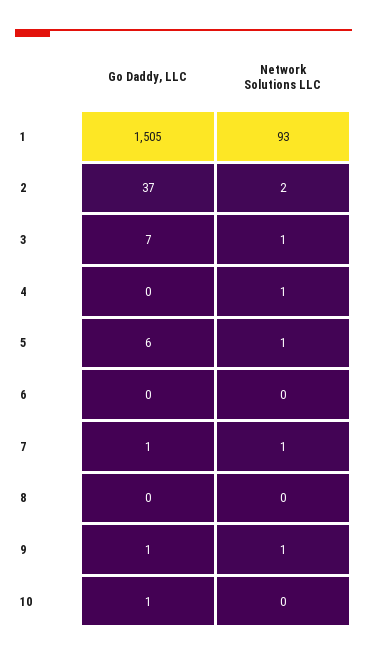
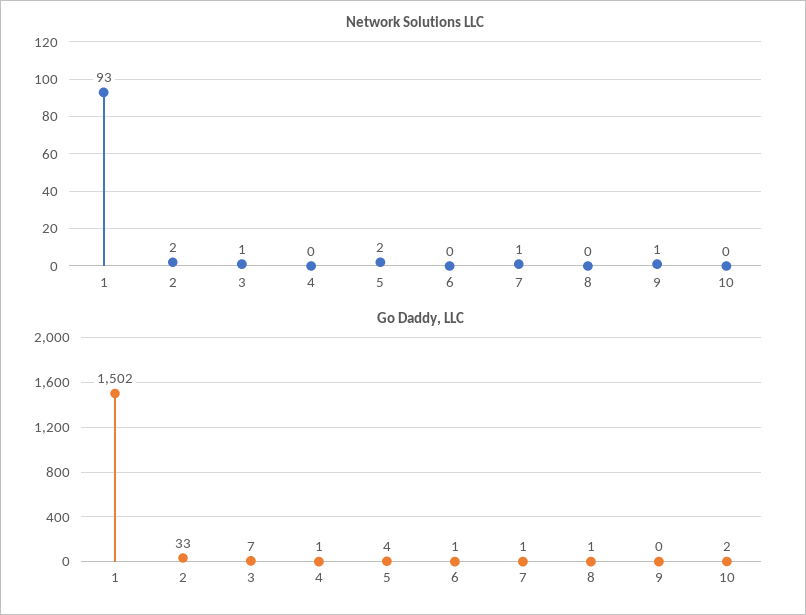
Go Daddy, LLC, 1: 1505 -> 1502
Go Daddy, LLC, 2: 37 -> 33
Go Daddy, LLC, 4: 0 -> 1
Network Solutions LLC, 4: 1 -> 0
Go Daddy, LLC, 5: 6 -> 4
Network Solutions LLC, 5: 1 -> 2
Go Daddy, LLC, 6: 0 -> 1
Go Daddy, LLC, 8: 0 -> 1
Go Daddy, LLC, 9: 1 -> 0
Go Daddy, LLC, 10: 1 -> 2

